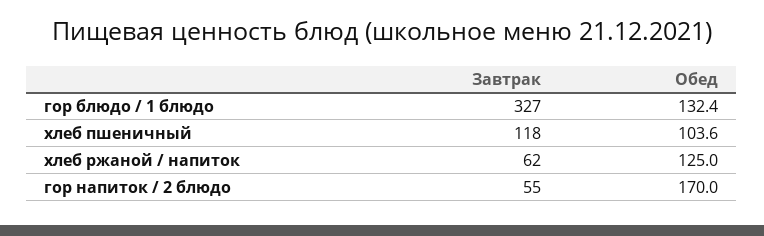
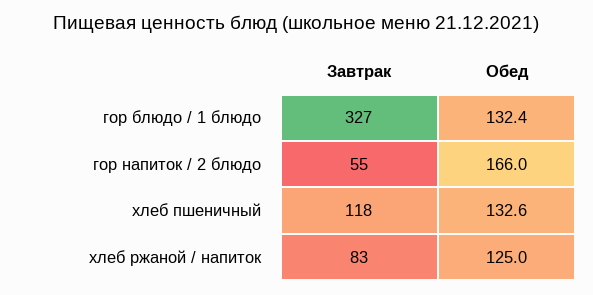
Обед, хлеб пшеничный: 103.6 -> 132.6
Завтрак, хлеб ржаной / напиток: 62 -> 83
Обед, гор напиток / 2 блюдо: 170 -> 166

